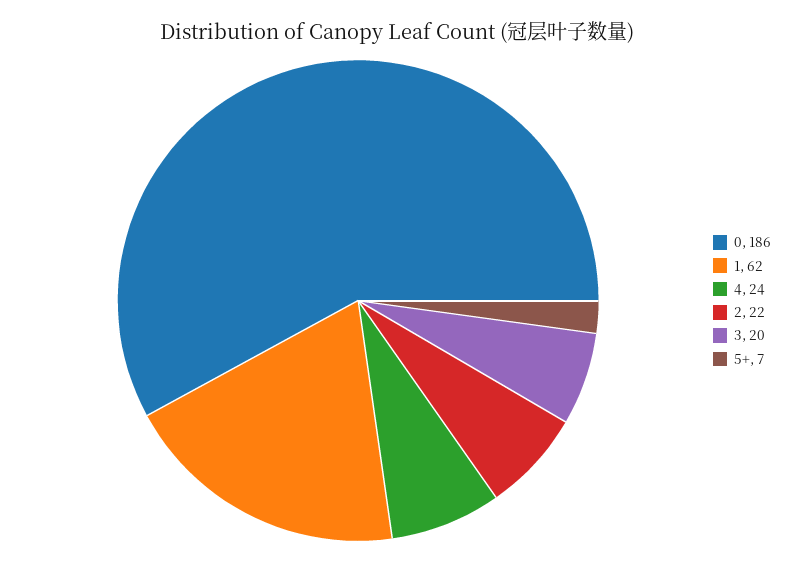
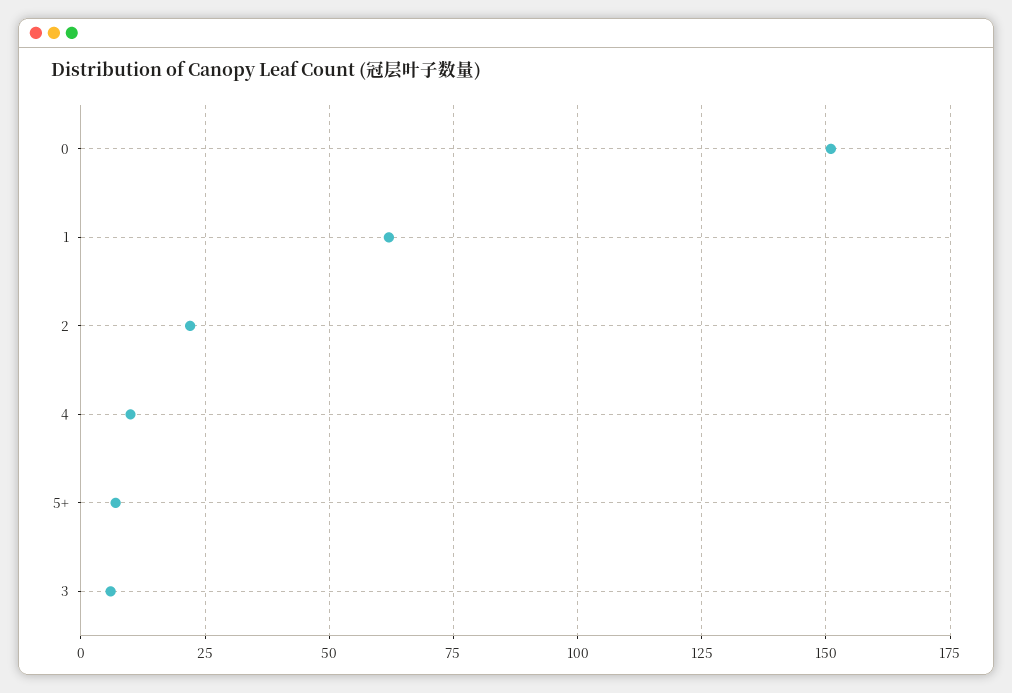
0: 186 -> 150
4: 24 -> 10
3: 20 -> 5

